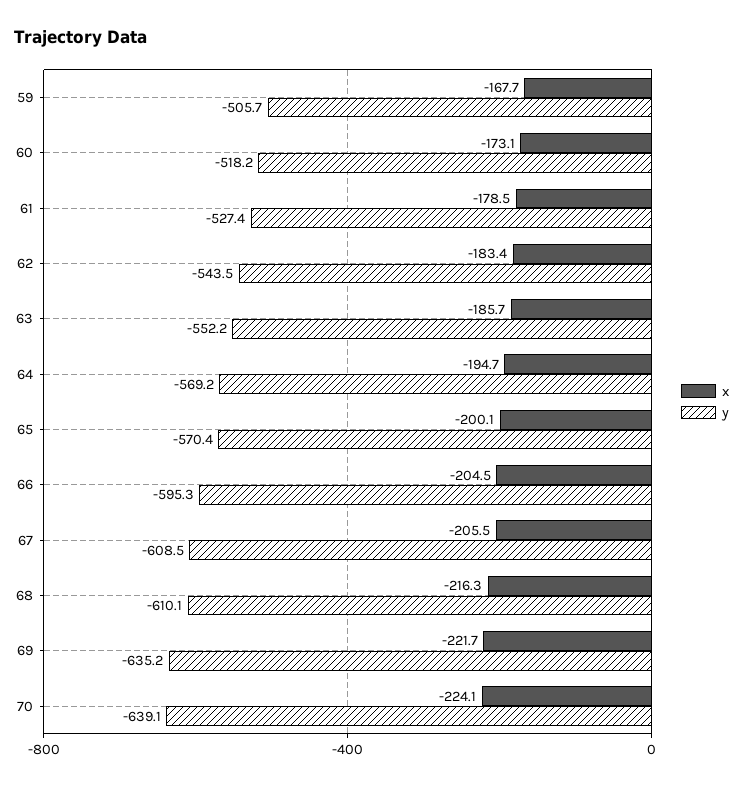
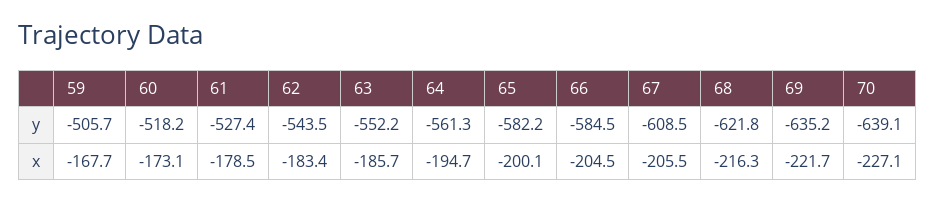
y, 64: -569.2 -> -561.3
y, 65: -570.4 -> -582.2
y, 66: -595.3 -> -584.5
y, 68: -610.1 -> -621.8
x, 70: -224.1 -> -227.1

